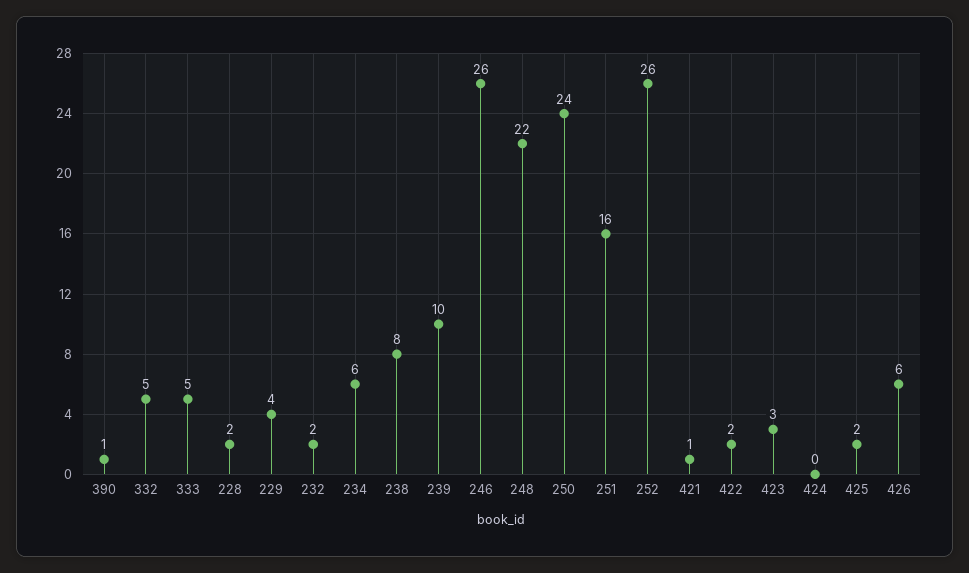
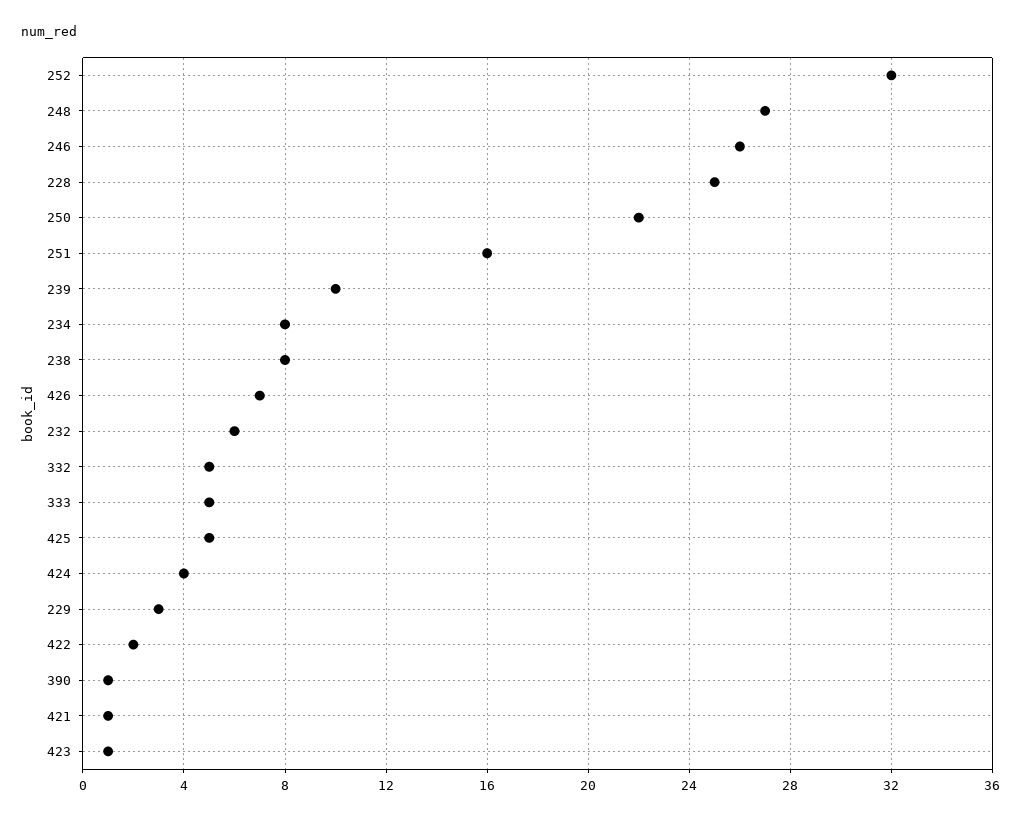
228: 2 -> 25
229: 4 -> 3
232: 2 -> 6
234: 6 -> 8
248: 22 -> 27
250: 24 -> 22
252: 26 -> 32
423: 3 -> 1
424: 0 -> 4
425: 2 -> 5
426: 6 -> 7

